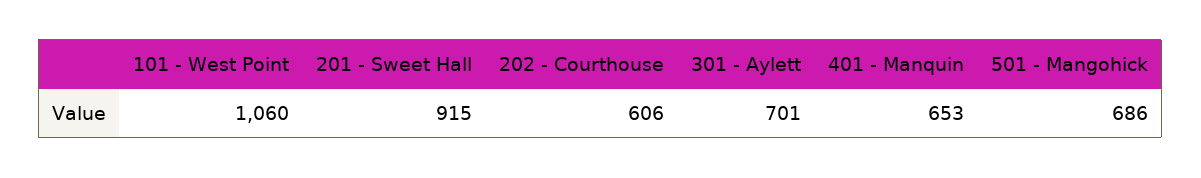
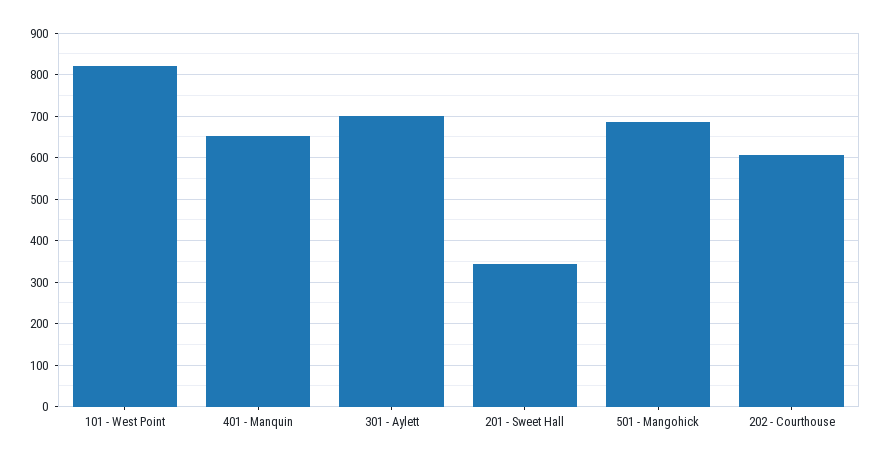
101 - West Point: 1060 -> 820
201 - Sweet Hall: 915 -> 340

